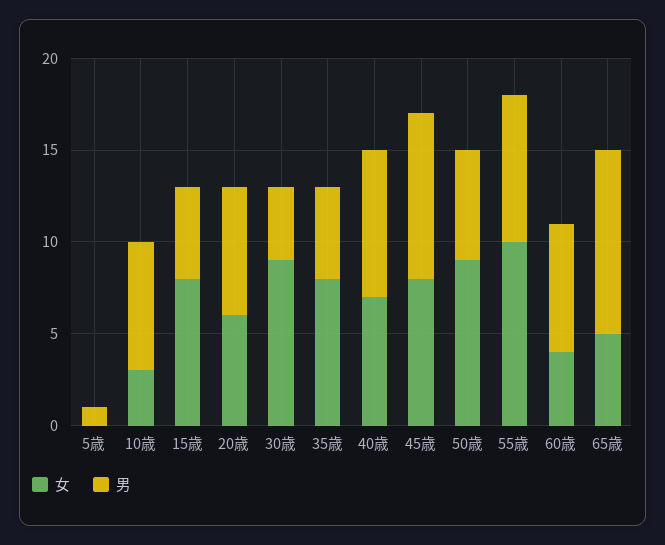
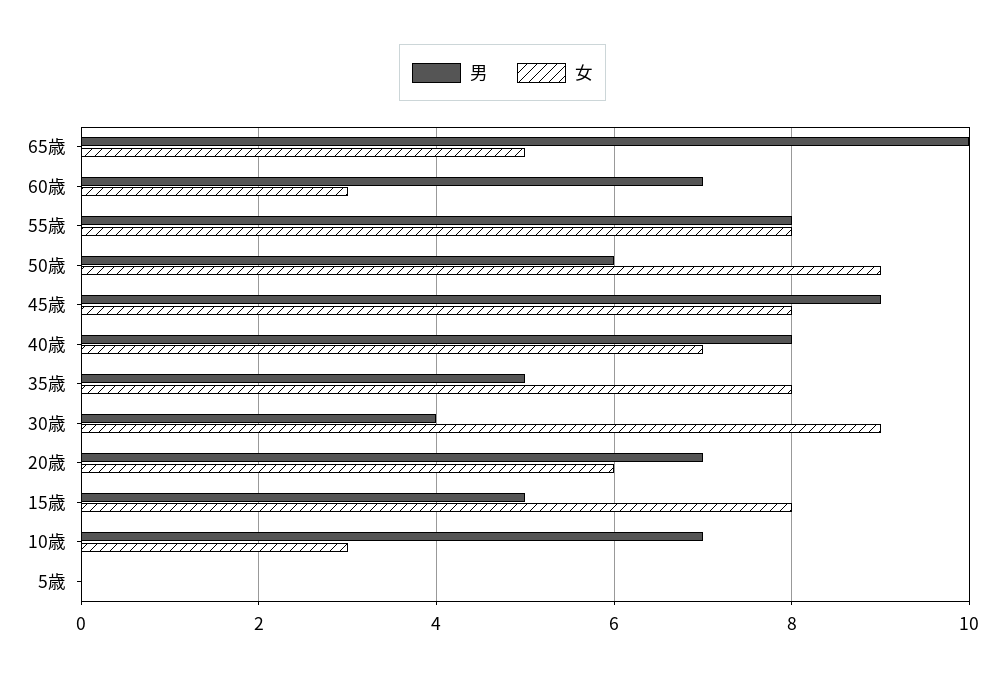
男, 5歳: 1 -> 0
女, 55歳: 10 -> 8
女, 60歳: 4 -> 3

